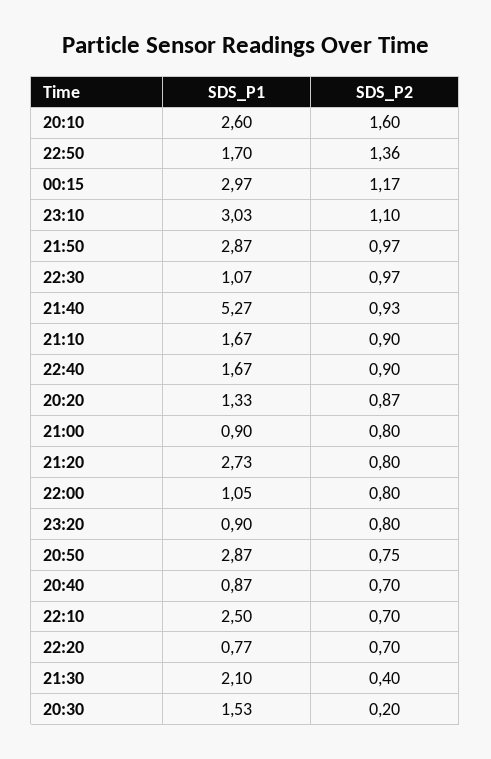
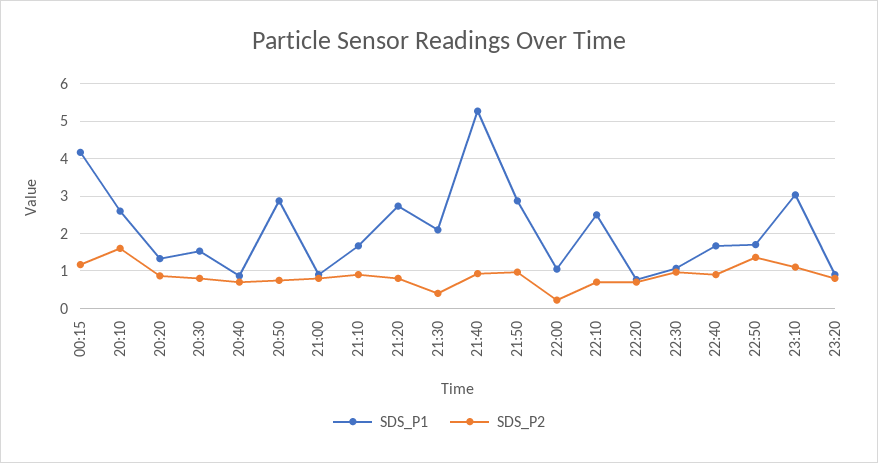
SDS_P1, 00:15: 2.97 -> 4.2
SDS_P2, 22:00: 0.8 -> 0.2
SDS_P2, 20:30: 0.2 -> 0.8

